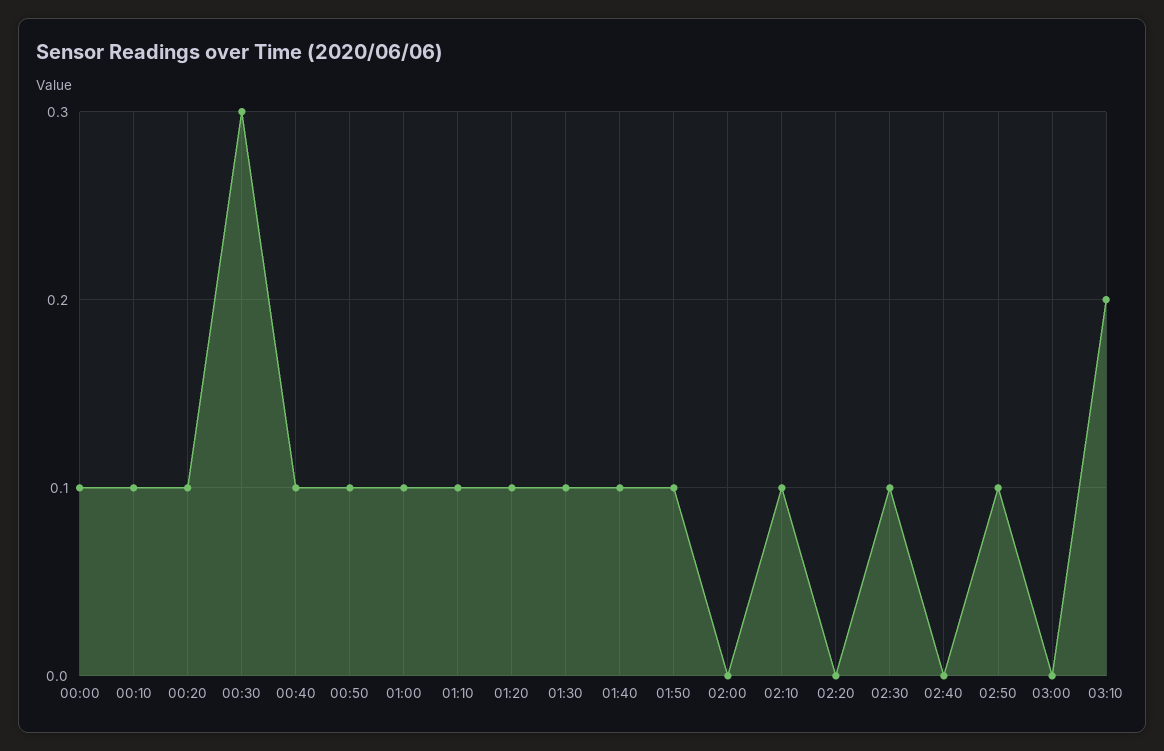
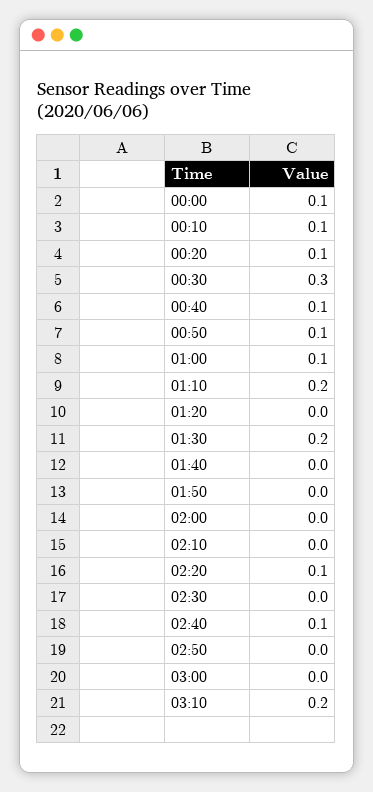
01:10: 0.1 -> 0.2
01:20: 0.1 -> 0
01:30: 0.1 -> 0.2
01:40: 0.1 -> 0
01:50: 0.1 -> 0
02:10: 0.1 -> 0
02:20: 0 -> 0.1
02:30: 0.1 -> 0
02:40: 0 -> 0.1
02:50: 0.1 -> 0

